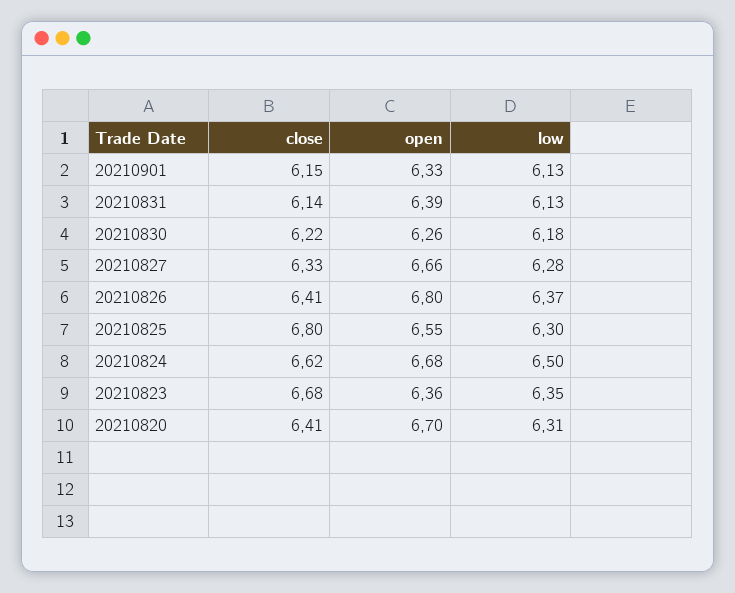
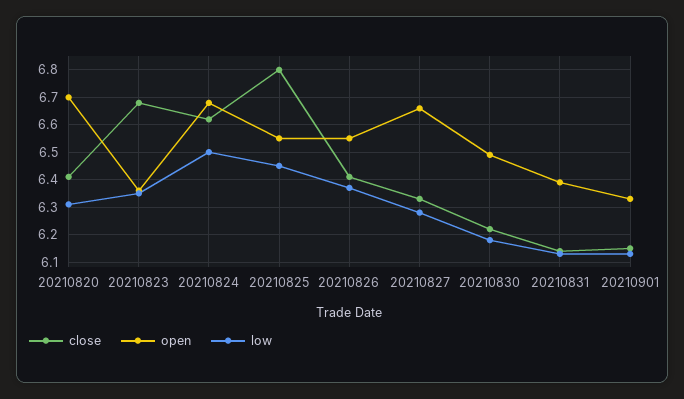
open, 20210830: 6.26 -> 6.5
open, 20210826: 6.8 -> 6.55
low, 20210825: 6.3 -> 6.45

